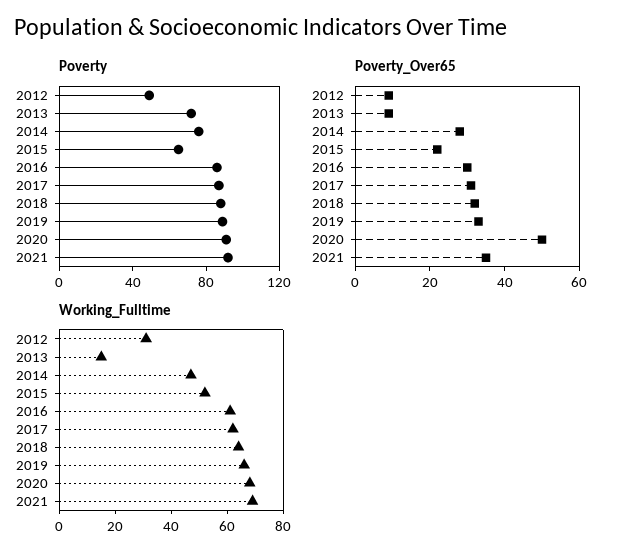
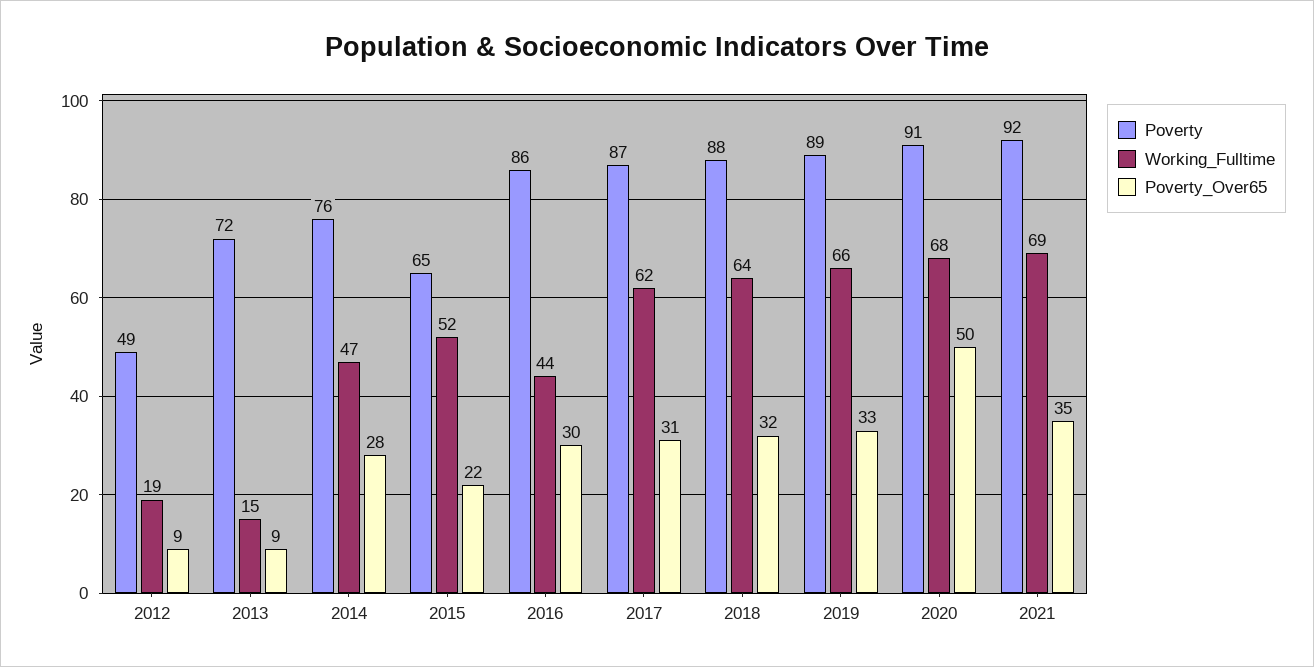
Working_Fulltime, 2012: 30 -> 19
Working_Fulltime, 2016: 60 -> 44

